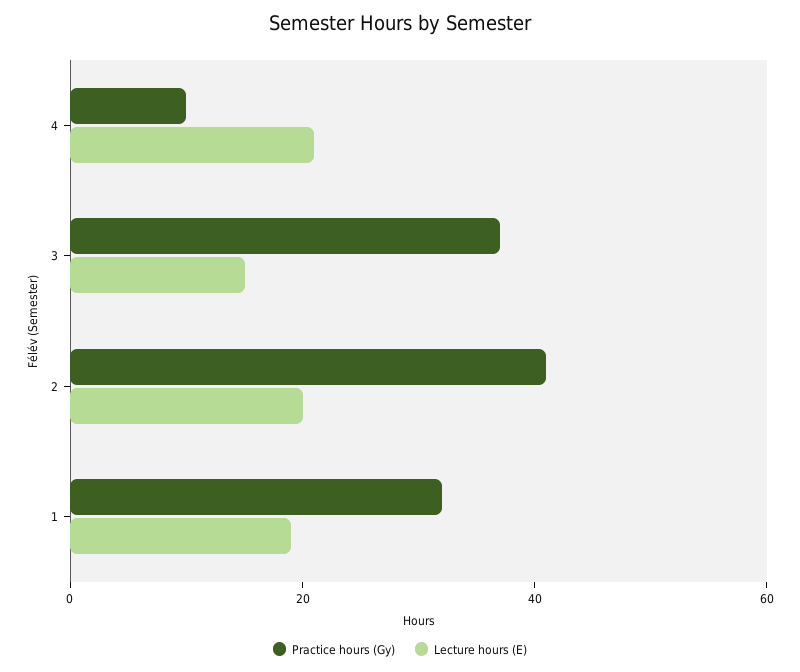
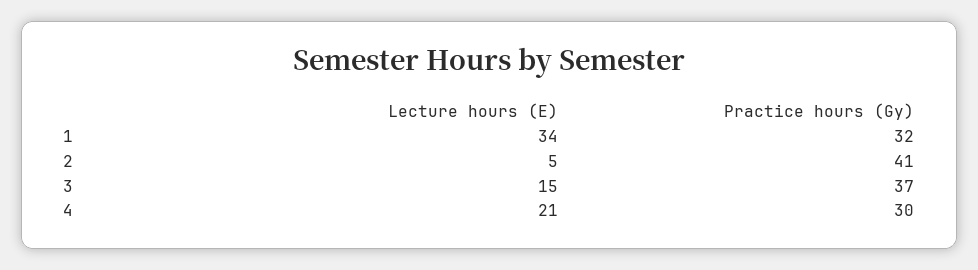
Practice hours (Gy), 4: 10 -> 30
Lecture hours (E), 2: 20 -> 5
Lecture hours (E), 1: 20 -> 34

